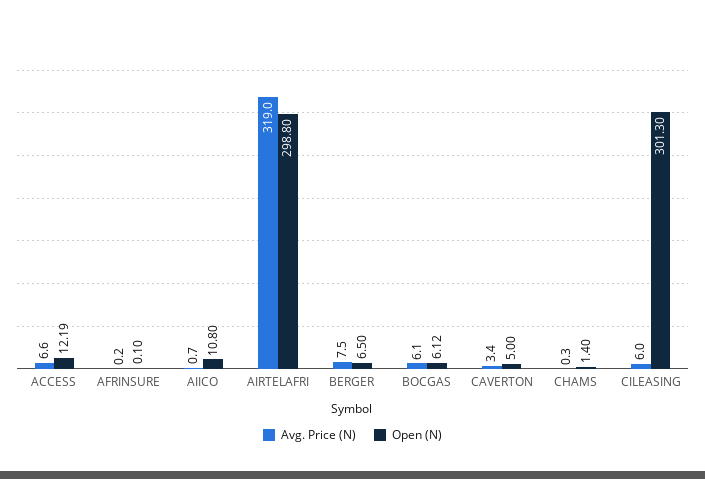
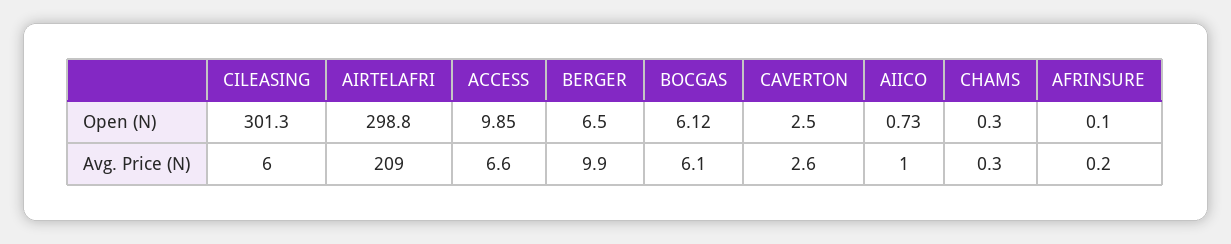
Open (N), ACCESS: 12.19 -> 9.85
Avg. Price (N), AIICO: 0.7 -> 1
Open (N), AIICO: 10.8 -> 0.73
Avg. Price (N), AIRTELAFRI: 319 -> 209
Avg. Price (N), BERGER: 7.5 -> 9.9
Avg. Price (N), CAVERTON: 3.4 -> 2.6
Open (N), CAVERTON: 5 -> 2.5
Open (N), CHAMS: 1.4 -> 0.3

